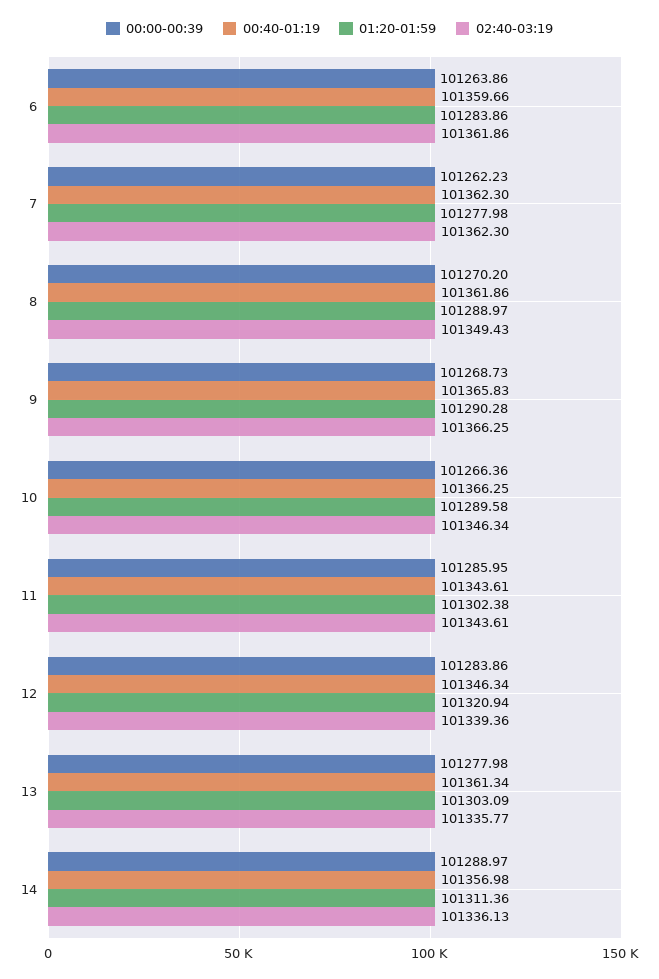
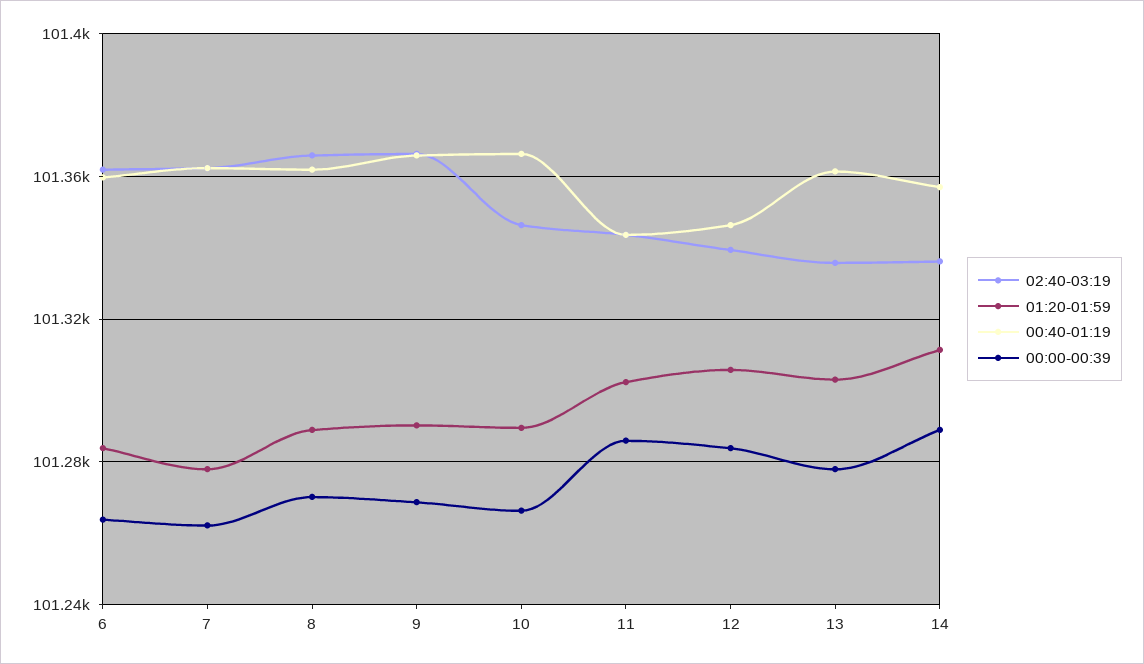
02:40-03:19, 8: 101349.43 -> 101365
01:20-01:59, 12: 101320.94 -> 101305

